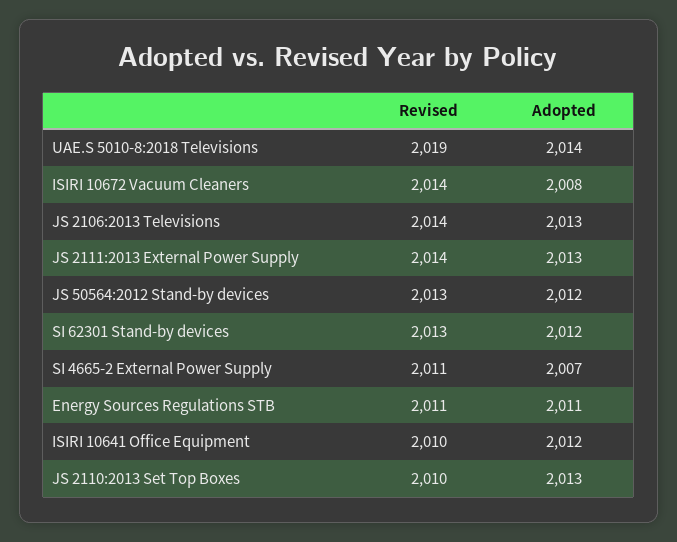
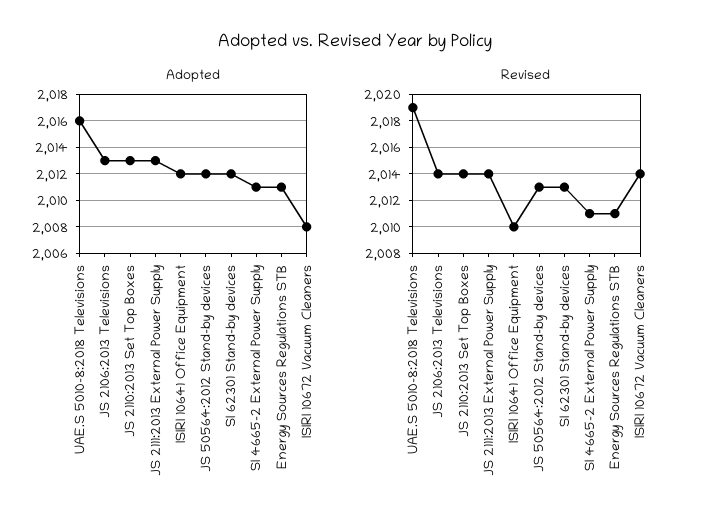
Adopted, UAE.S 5010-8:2018 Televisions: 2014 -> 2016
Adopted, SI 4665-2 External Power Supply: 2007 -> 2011
Revised, JS 2110:2013 Set Top Boxes: 2010 -> 2014

